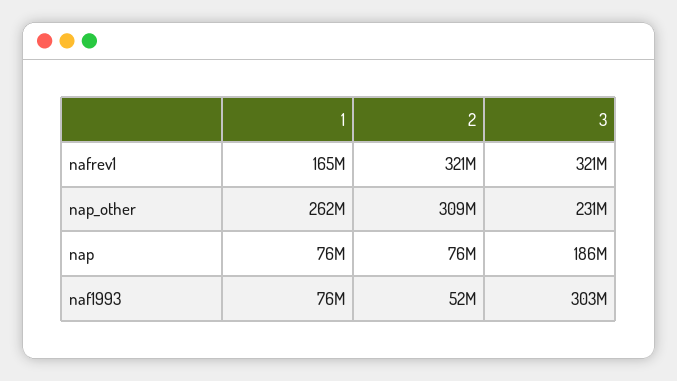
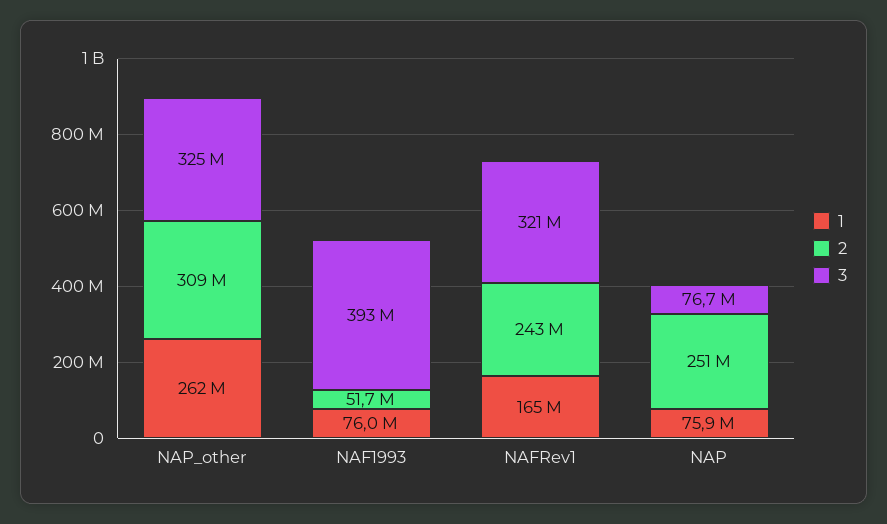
2, nafrev1: 321000000 -> 243000000
3, nap_other: 231000000 -> 325000000
2, nap: 76000000 -> 251000000
3, nap: 186000000 -> 76700000
3, naf1993: 303000000 -> 393000000

